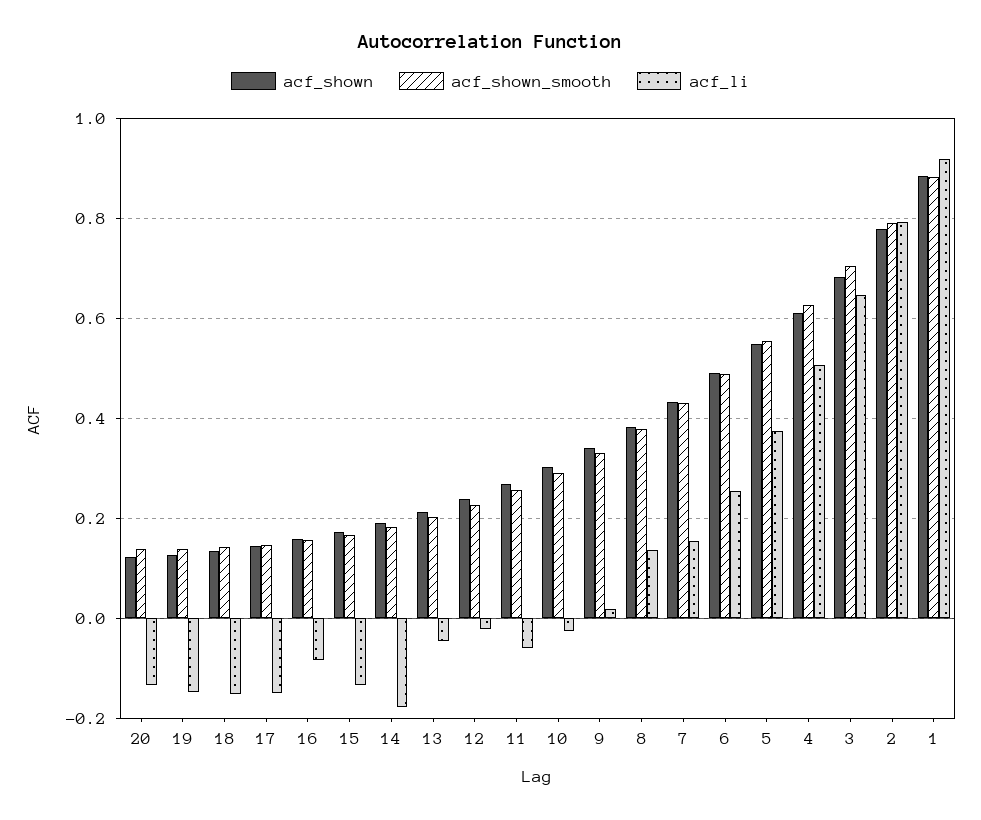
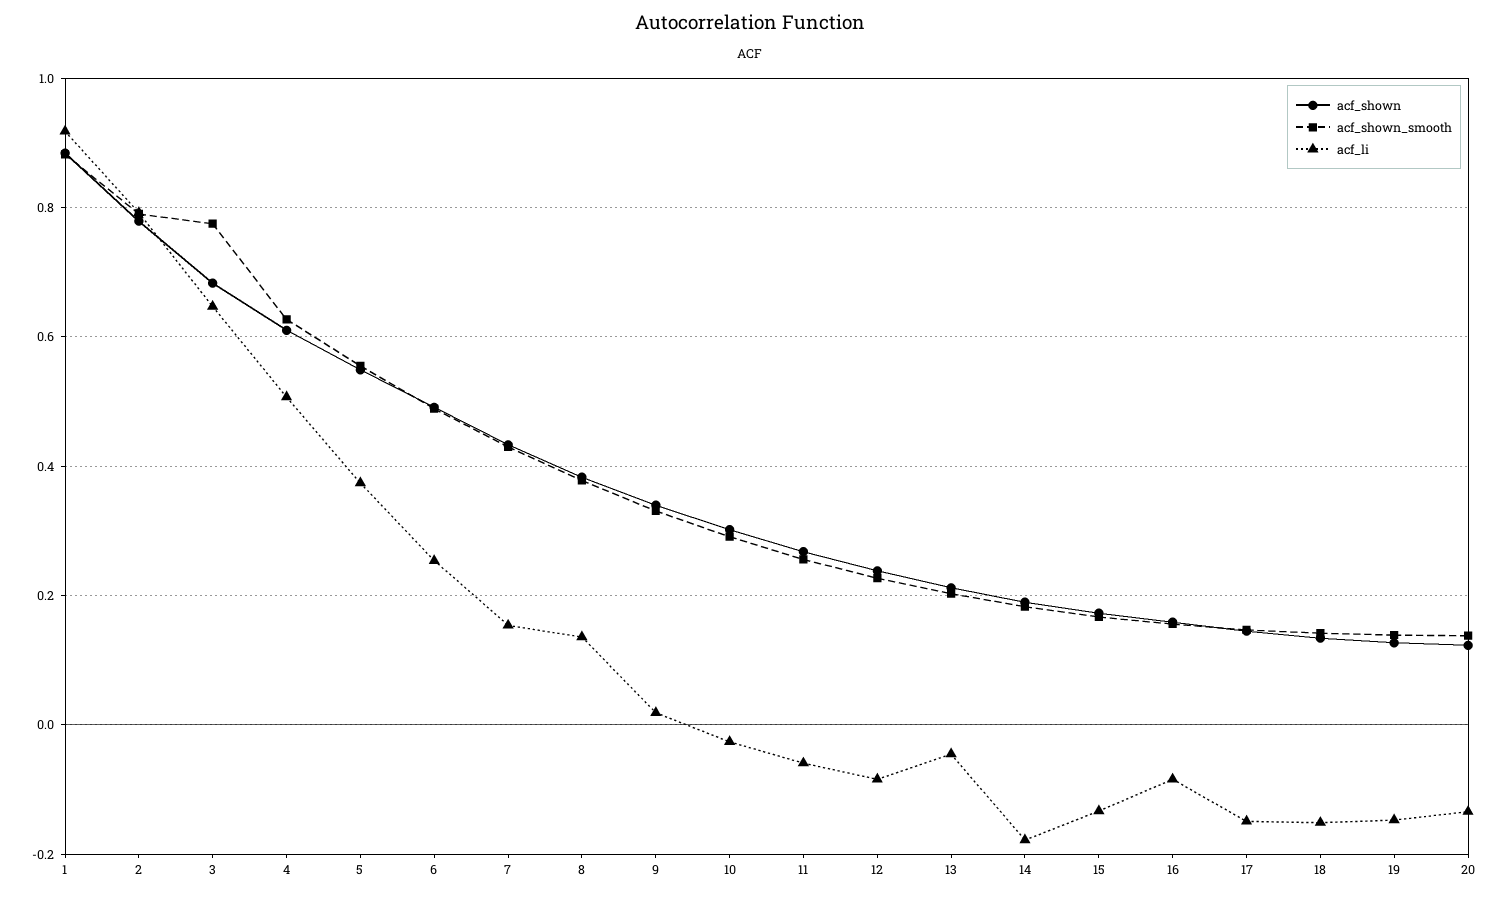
acf_li, 12: -0.02 -> -0.08
acf_shown_smooth, 3: 0.7 -> 0.78

